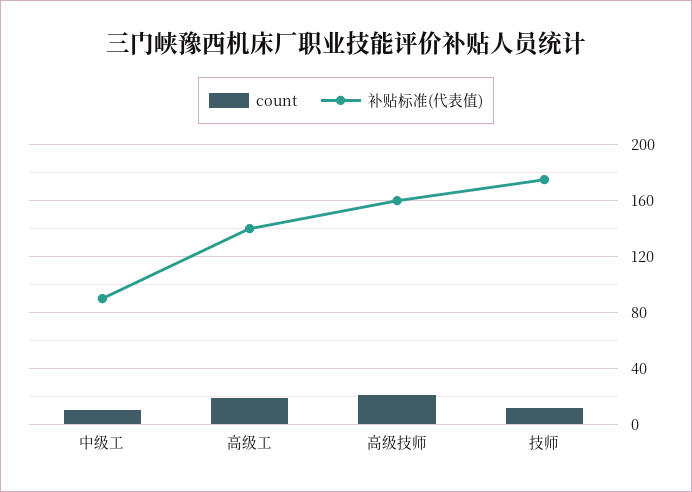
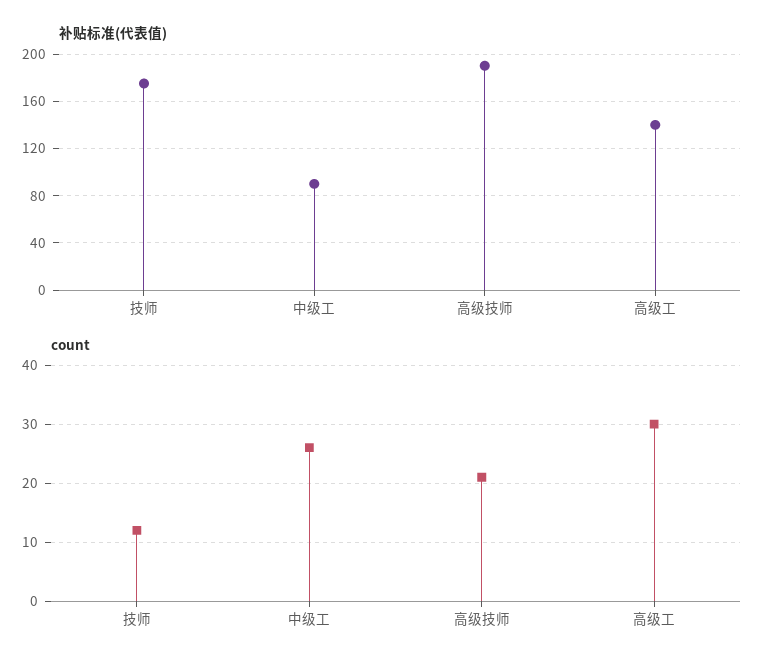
count, 中级工: 10 -> 25
count, 高级工: 20 -> 30
补贴标准(代表值), 高级技师: 160 -> 190

